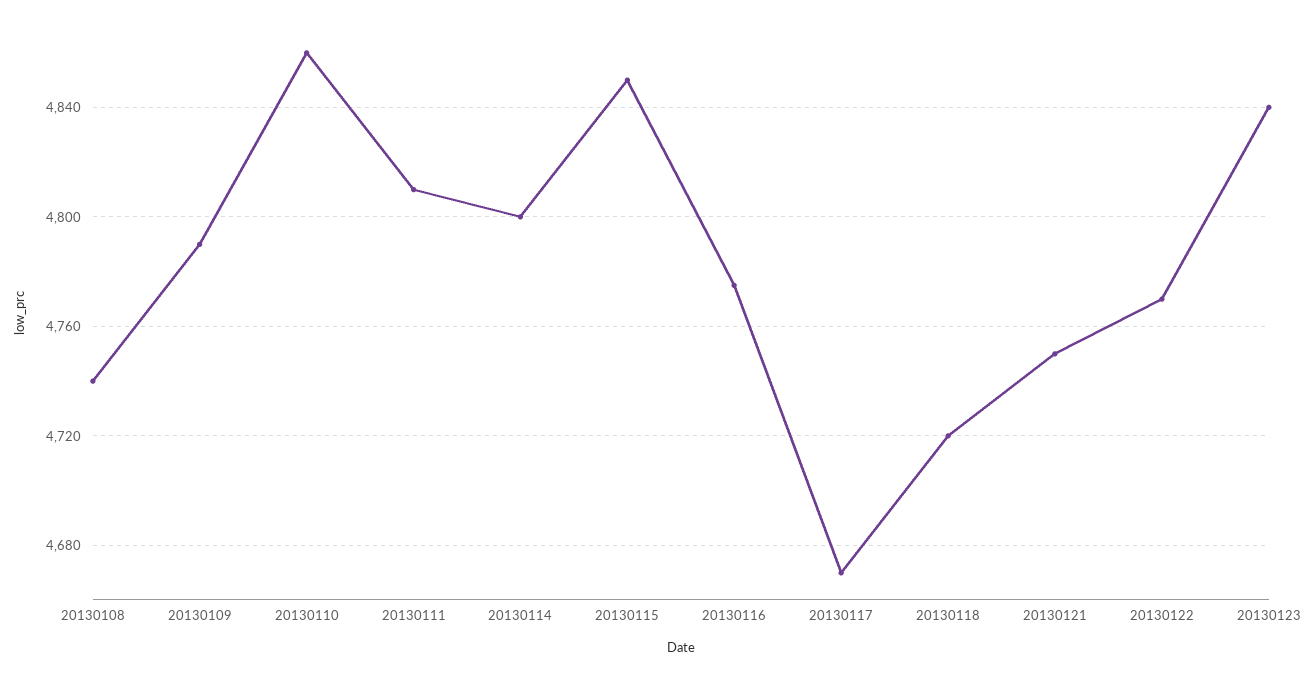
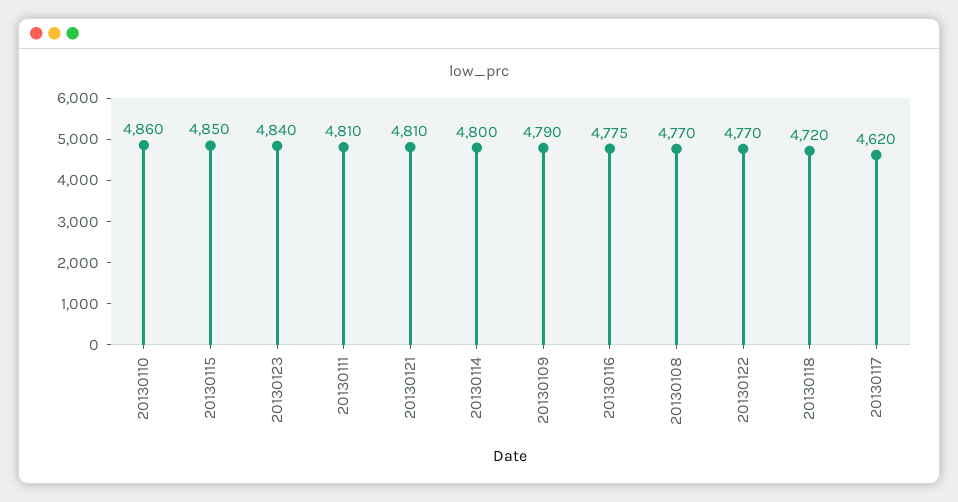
20130108: 4740 -> 4770
20130117: 4670 -> 4620
20130121: 4750 -> 4810

